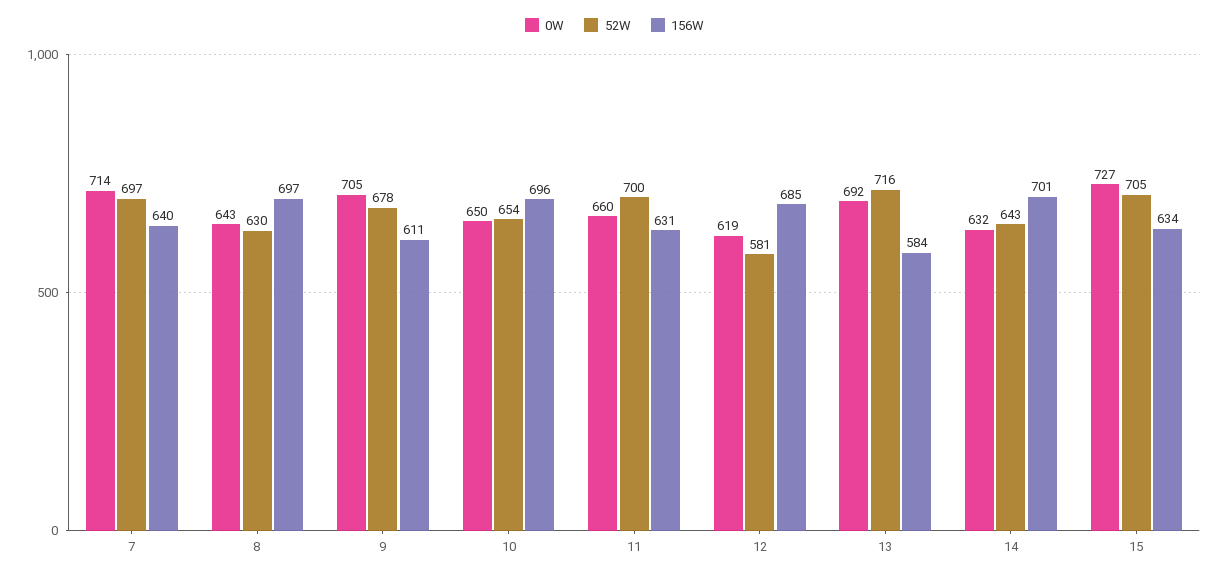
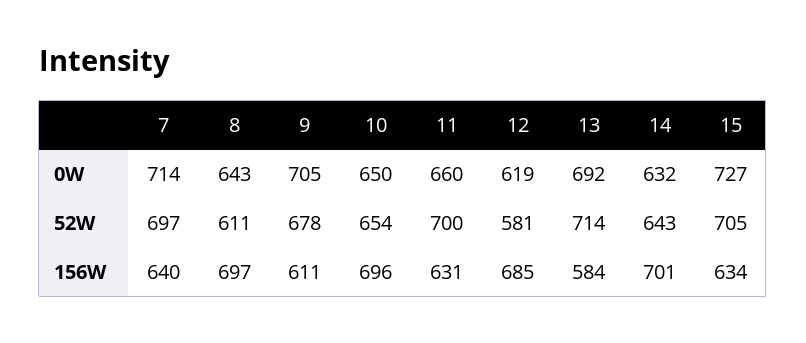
52W, 8: 630 -> 611
52W, 13: 716 -> 714

